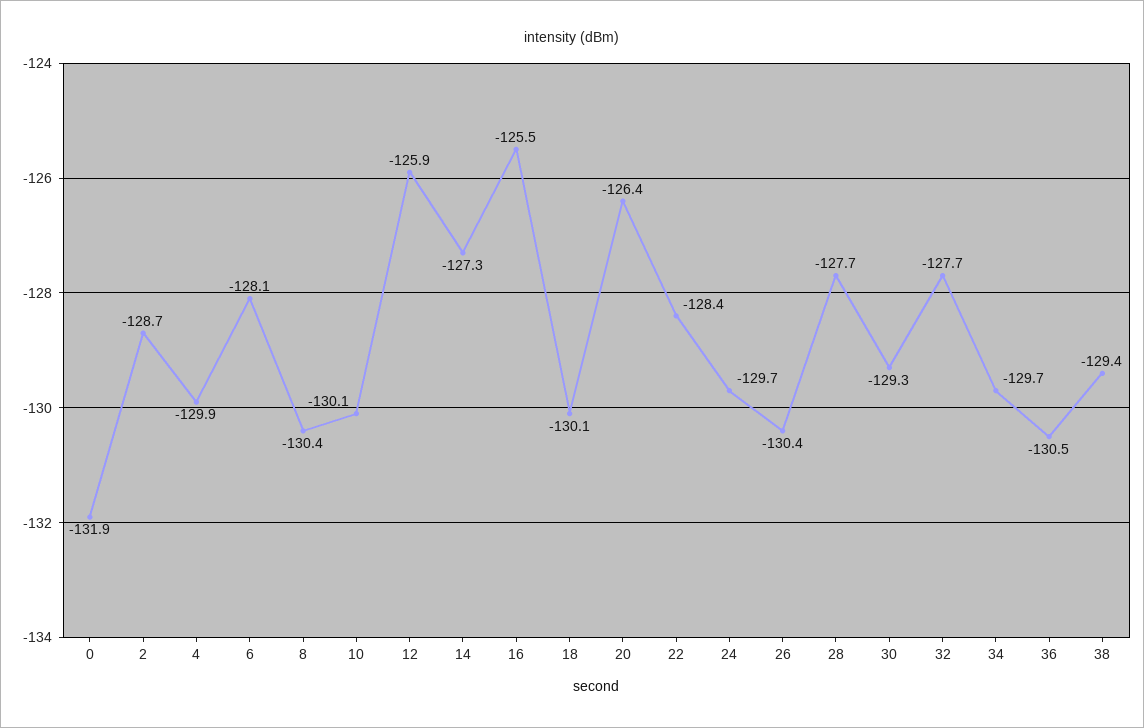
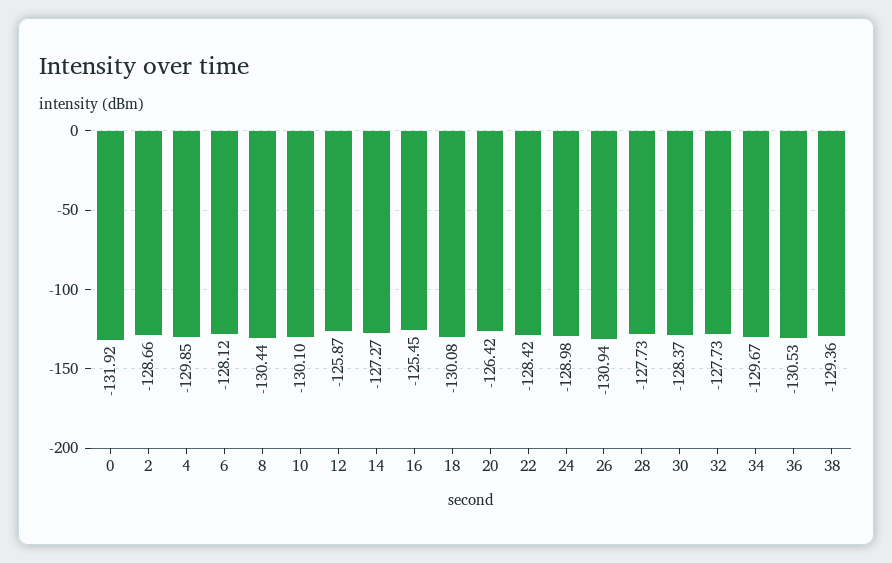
24: -129.7 -> -128.98
26: -130.4 -> -130.94
30: -129.3 -> -128.37

